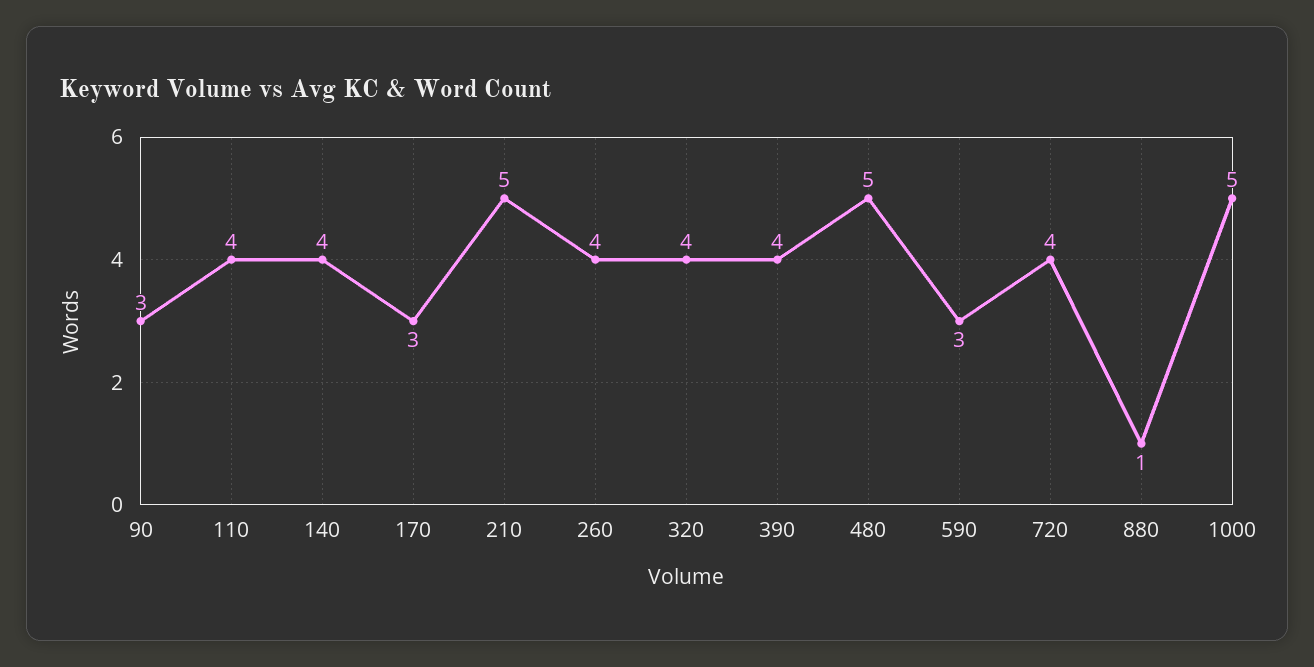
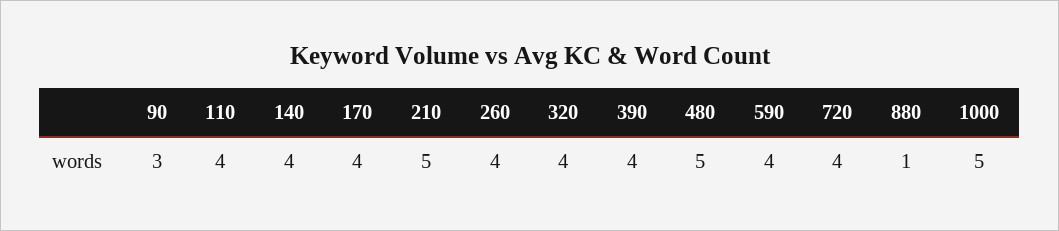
170: 3 -> 4
590: 3 -> 4

